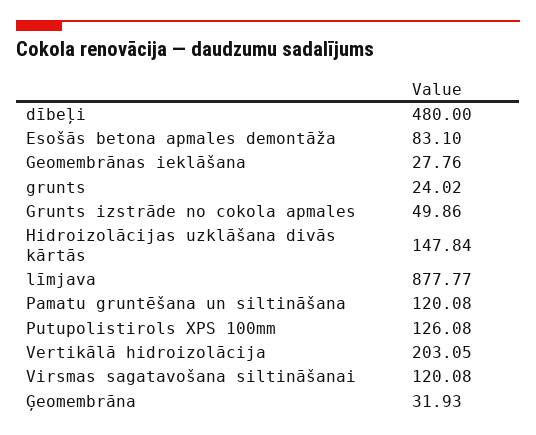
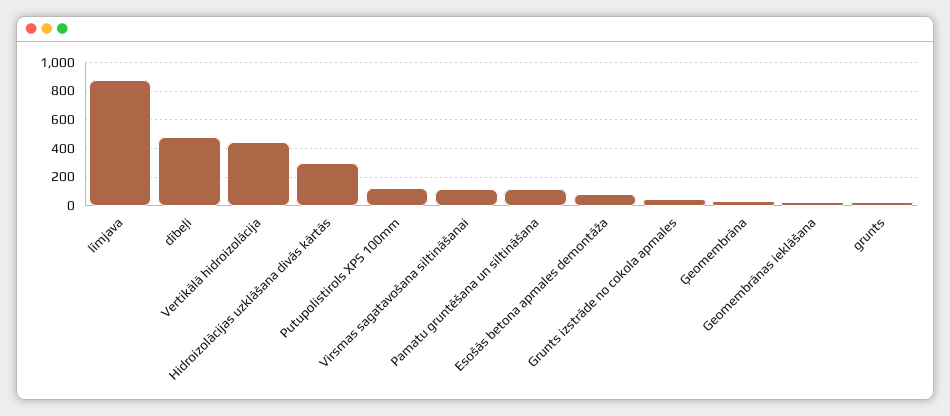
Hidroizolācijas uzklāšana divās kārtās: 147.84 -> 300
Vertikālā hidroizolācija: 203.05 -> 450

